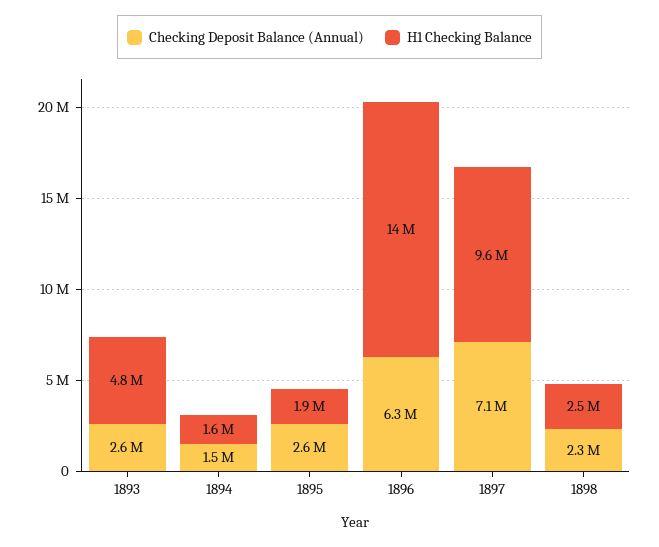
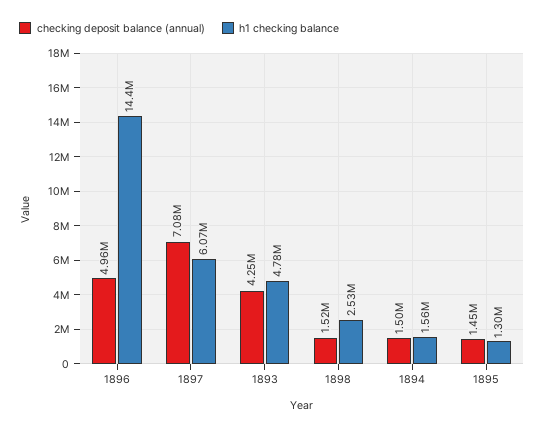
Checking Deposit Balance (Annual), 1893: 2600000 -> 4250000
Checking Deposit Balance (Annual), 1895: 2600000 -> 1450000
H1 Checking Balance, 1895: 1900000 -> 1300000
Checking Deposit Balance (Annual), 1896: 6300000 -> 4960000
H1 Checking Balance, 1897: 9600000 -> 6070000
Checking Deposit Balance (Annual), 1898: 2300000 -> 1520000

